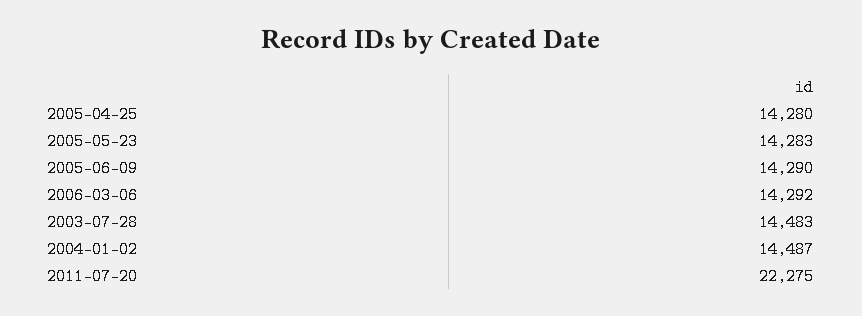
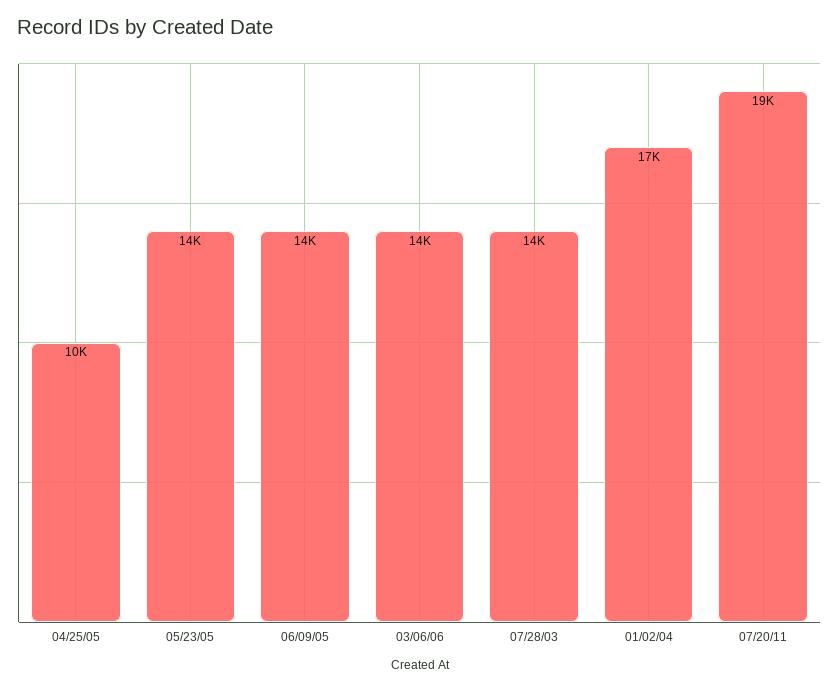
2005-04-25: 14280 -> 10000
2004-01-02: 14487 -> 17000
2011-07-20: 22275 -> 19000

